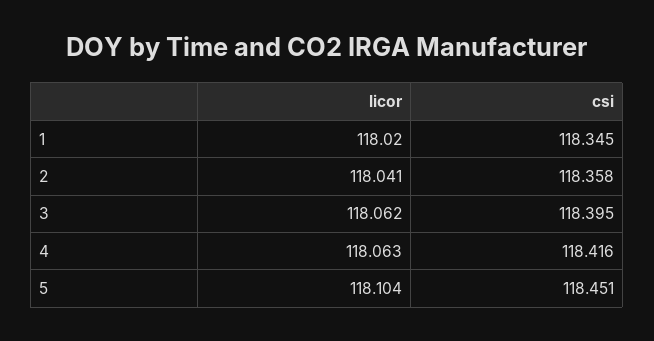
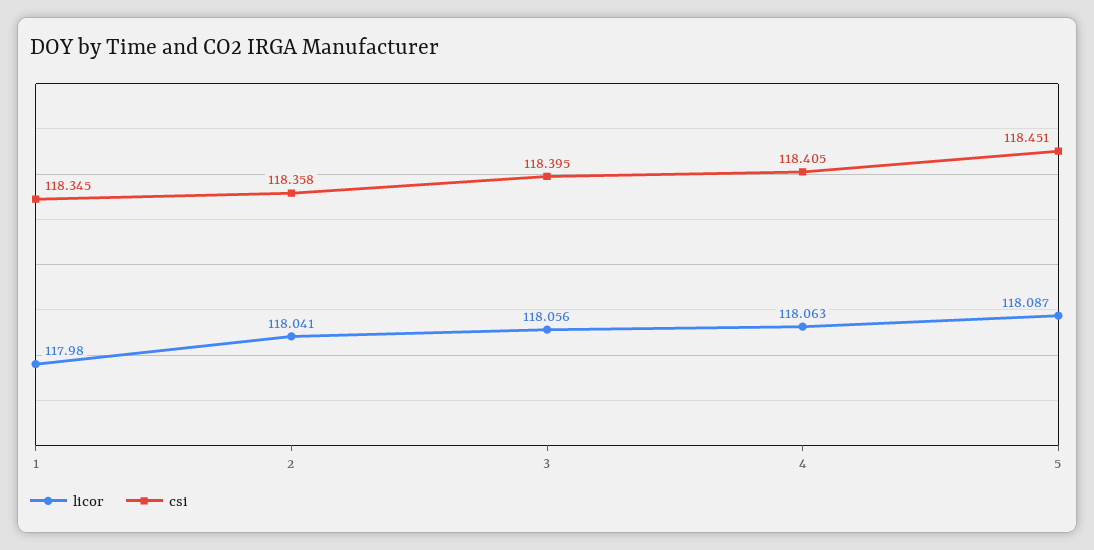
licor, 1: 118.02 -> 117.98
licor, 3: 118.062 -> 118.056
csi, 4: 118.416 -> 118.405
licor, 5: 118.104 -> 118.087

